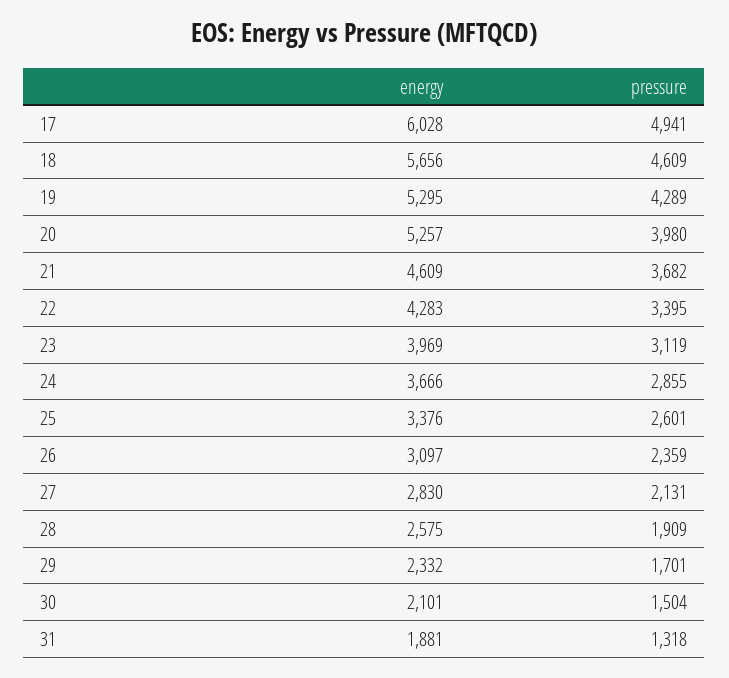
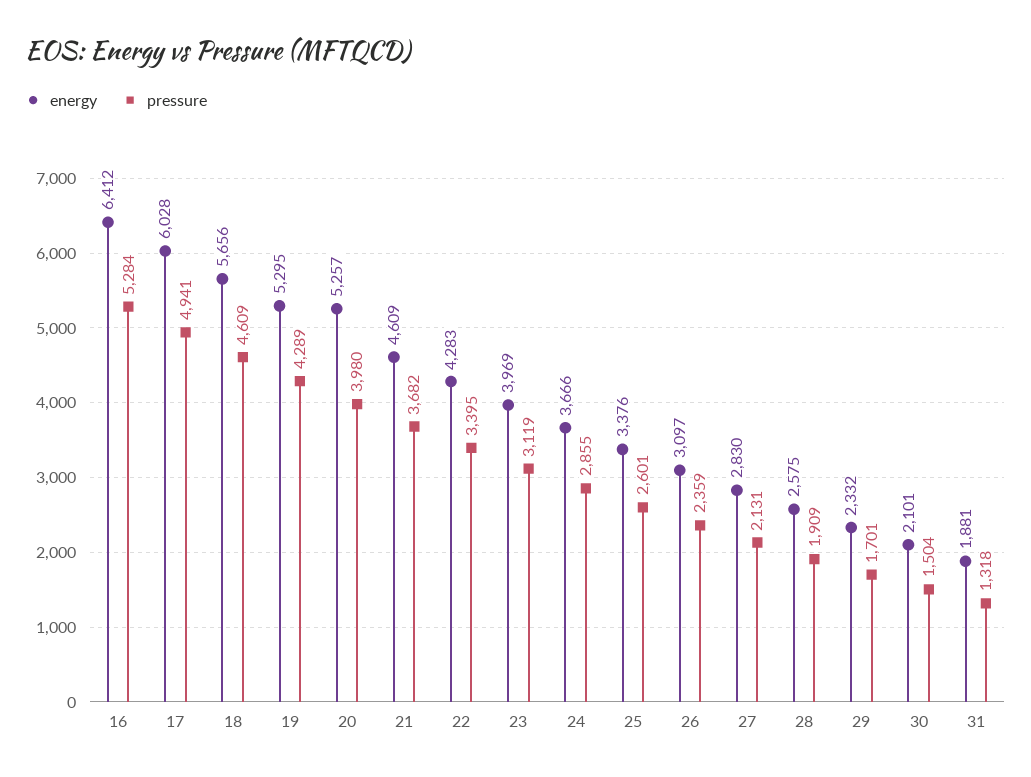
energy, 16: none -> 6412
pressure, 16: none -> 5284

